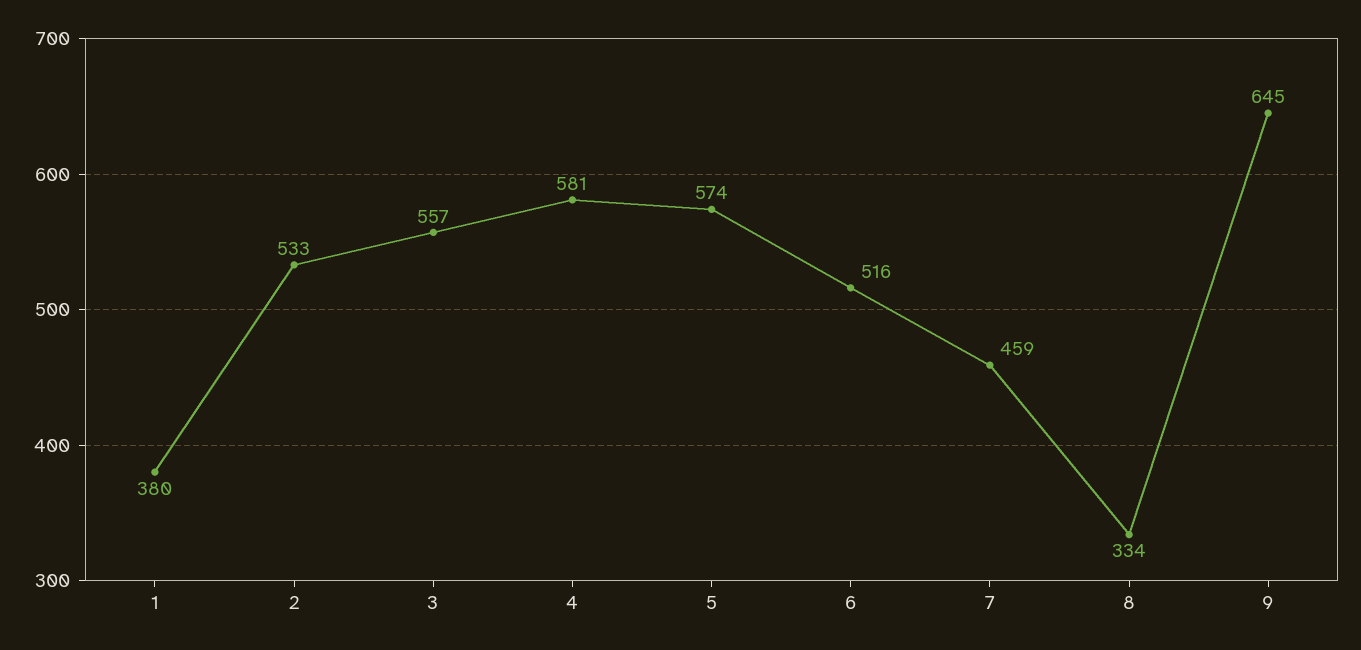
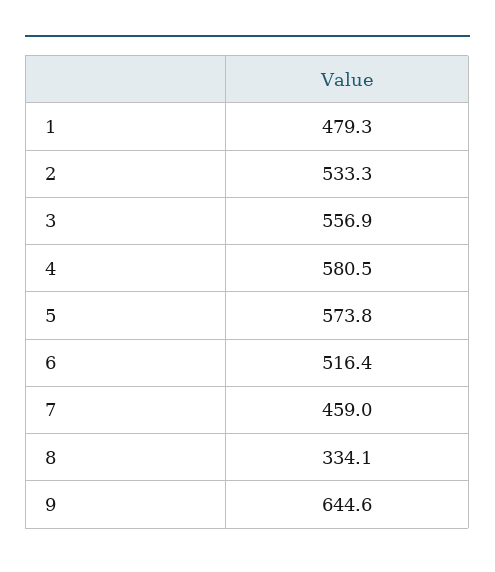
1: 380 -> 479.3

